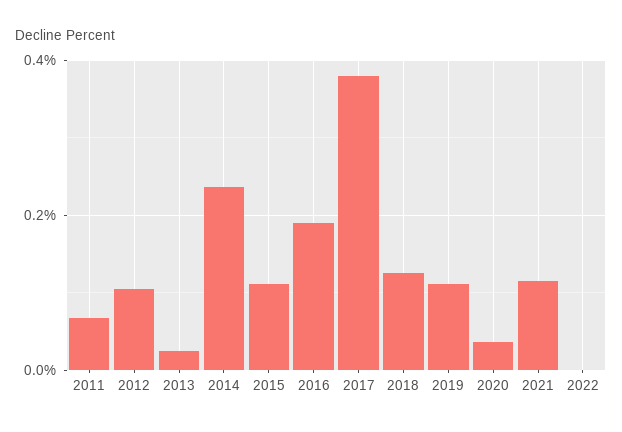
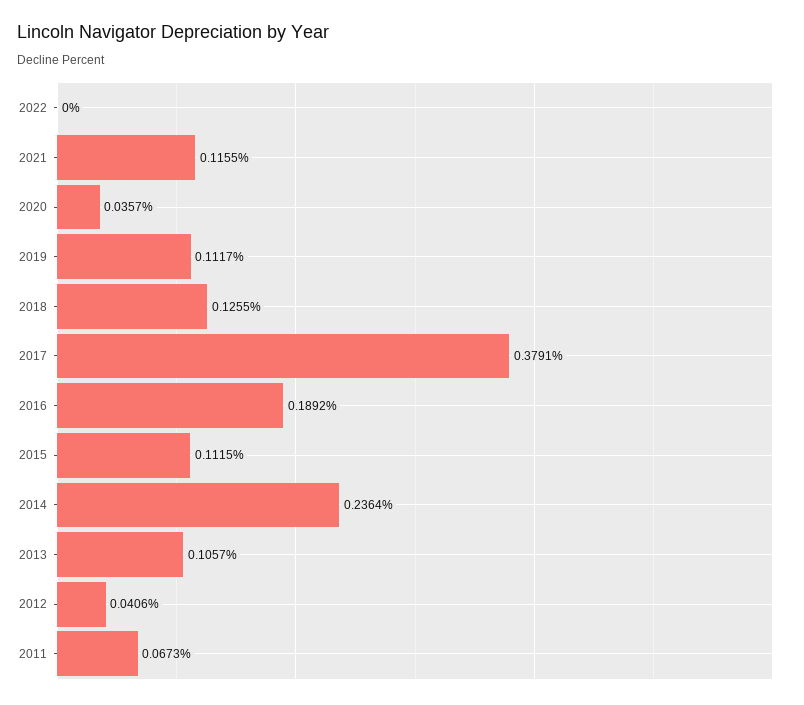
2012: 0.1 -> 0.0406
2013: 0.02 -> 0.1057

